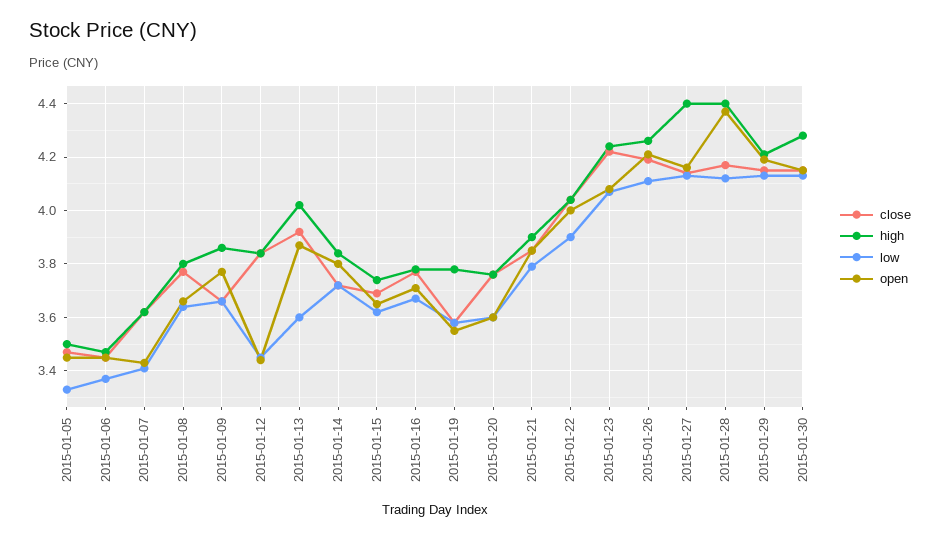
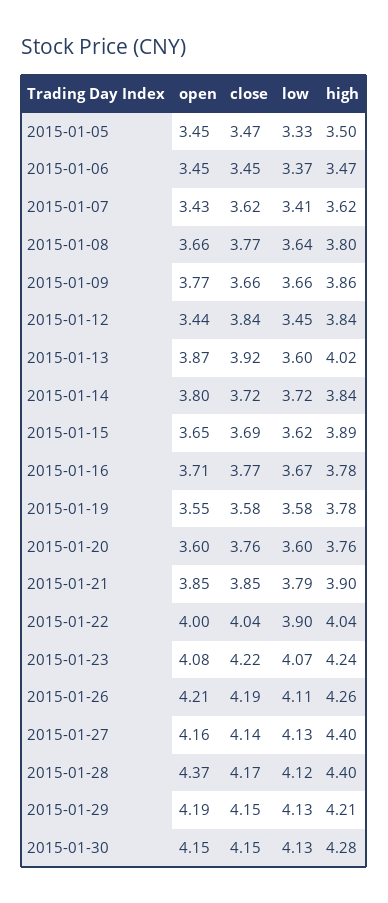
high, 2015-01-15: 3.75 -> 3.89

